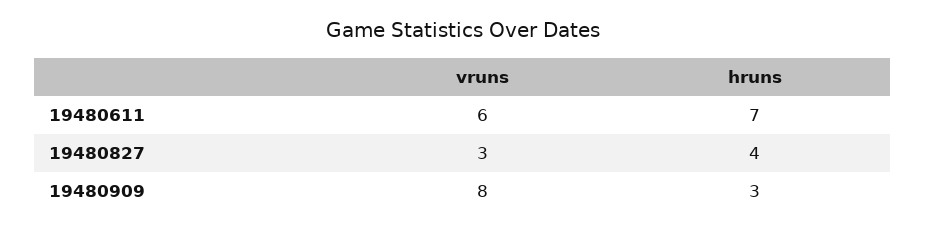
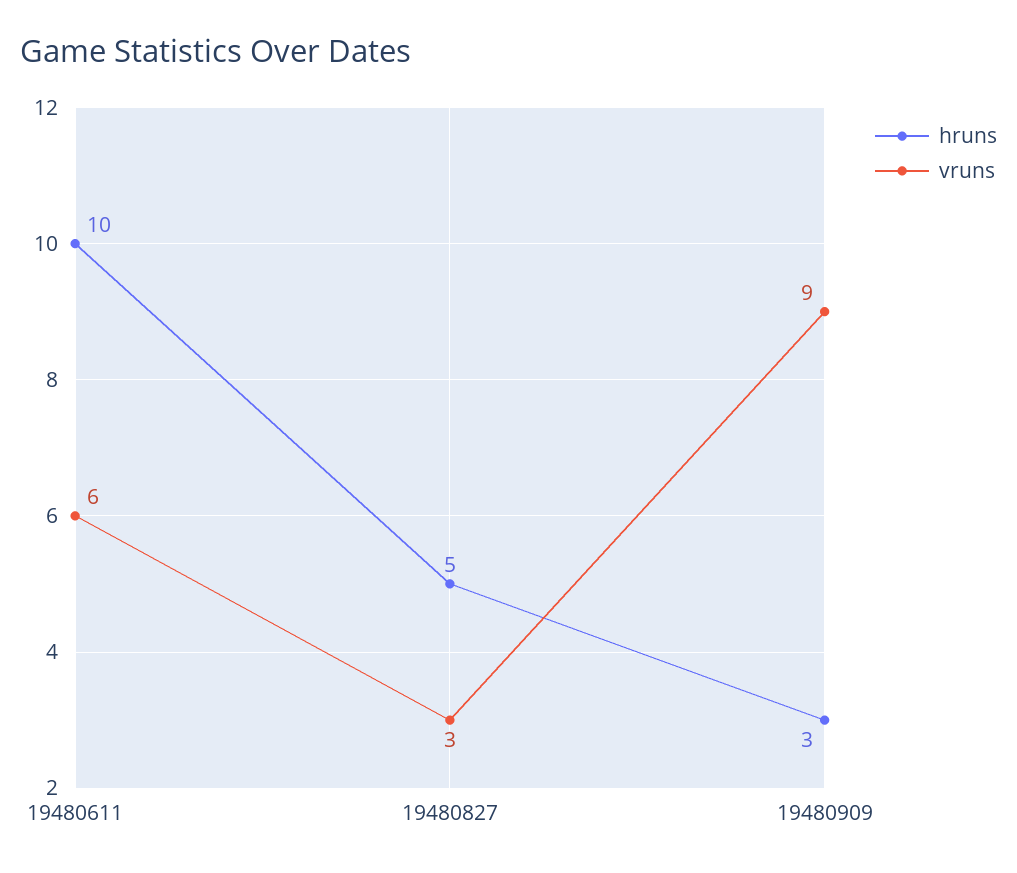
hruns, 19480611: 7 -> 10
hruns, 19480827: 4 -> 5
vruns, 19480909: 8 -> 9

